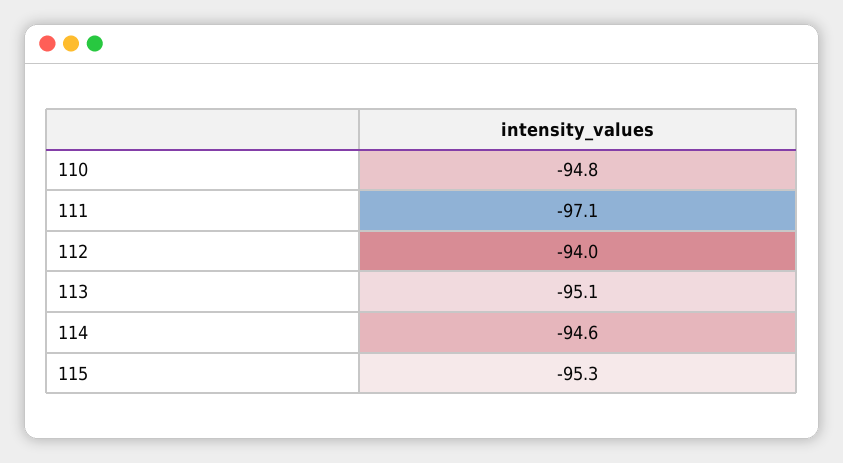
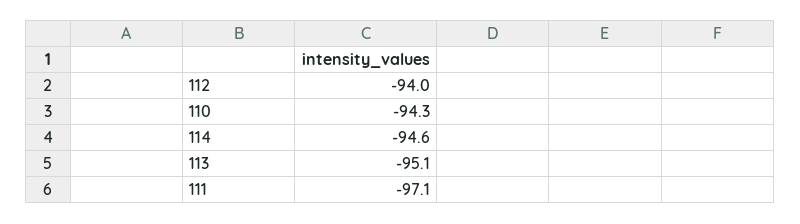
110: -94.8 -> -94.3
115: -95.3 -> none

